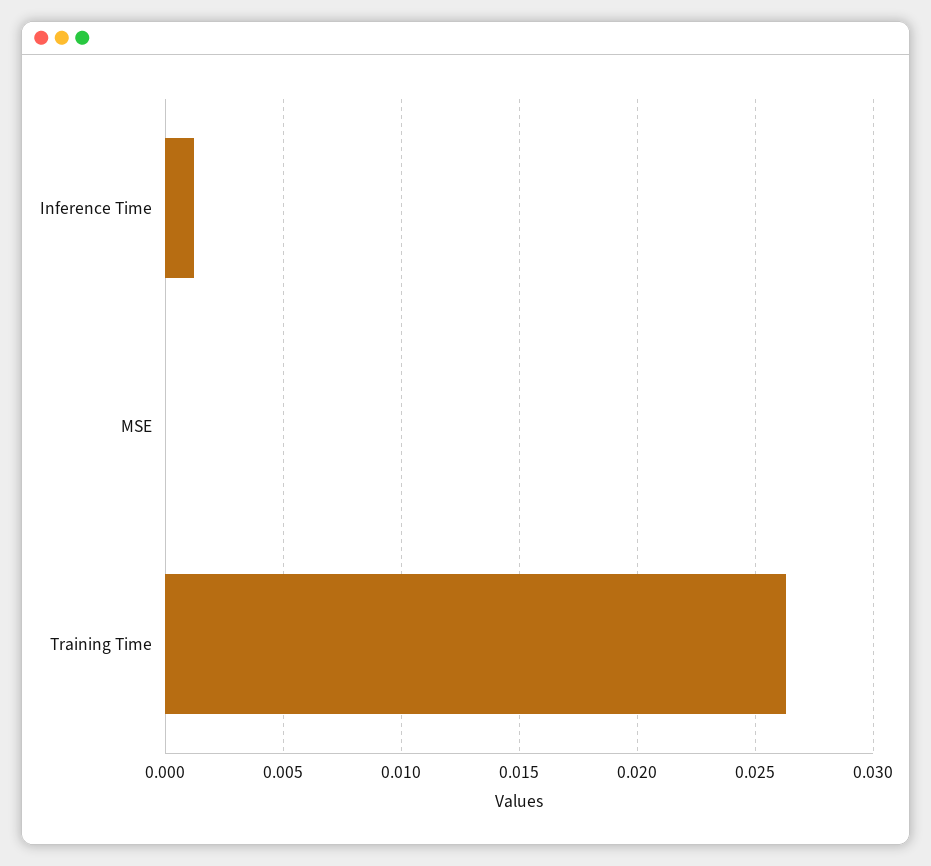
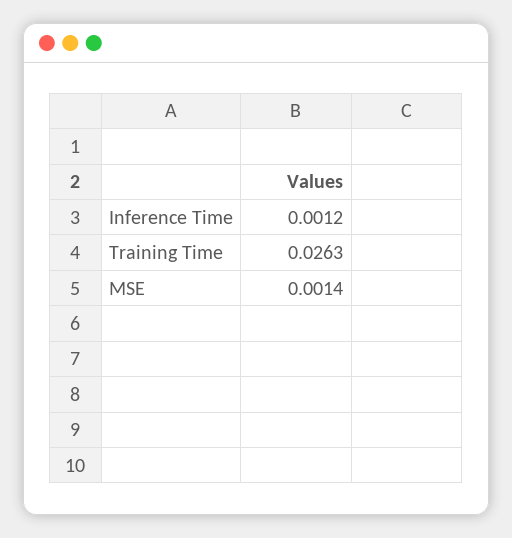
MSE: 0 -> 0.0014

